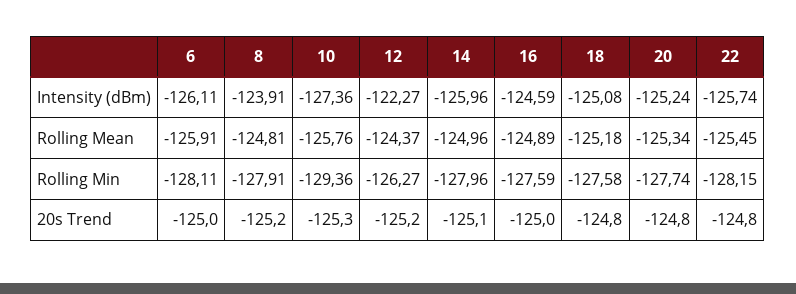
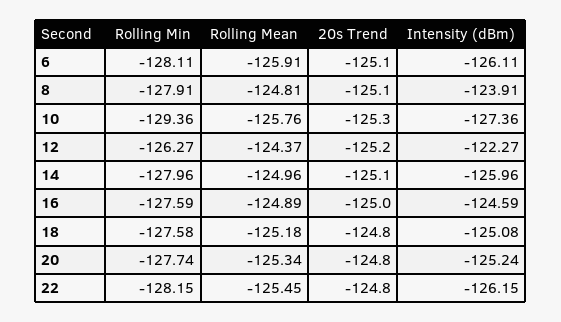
22, Intensity (dBm): -125.74 -> -126.15
6, 20s Trend: -125 -> -125.1
8, 20s Trend: -125.2 -> -125.1

